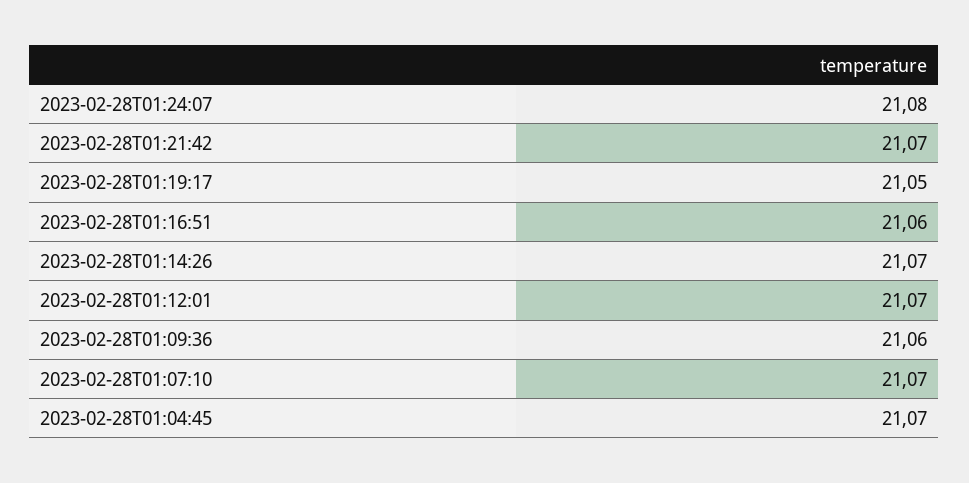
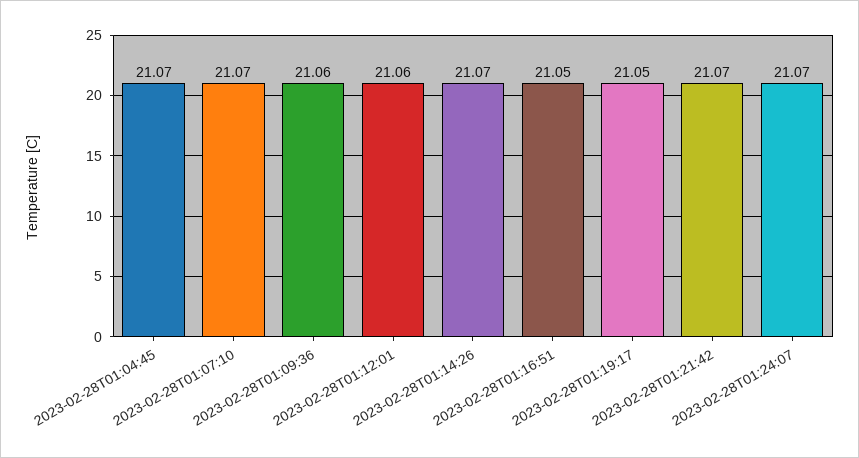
2023-02-28T01:24:07: 21.08 -> 21.07
2023-02-28T01:16:51: 21.06 -> 21.05
2023-02-28T01:12:01: 21.07 -> 21.06

